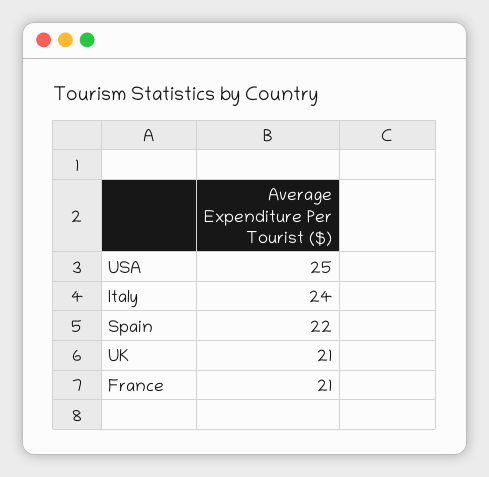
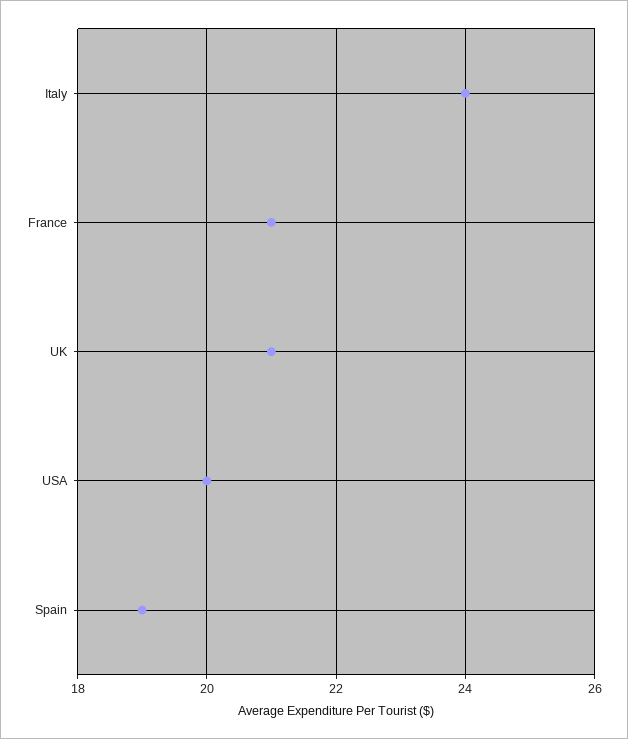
USA: 25 -> 20
Spain: 22 -> 19

